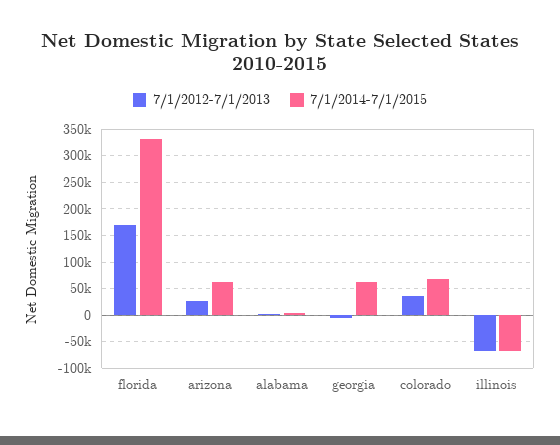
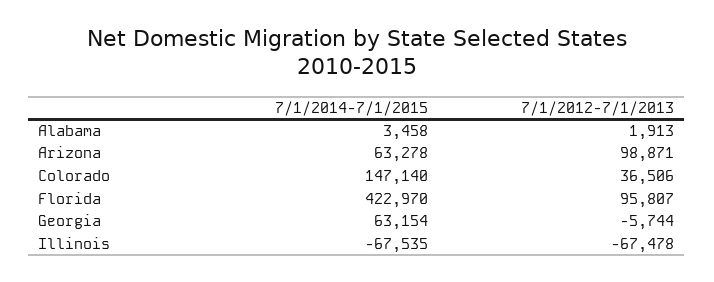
7/1/2012-7/1/2013, florida: 175000 -> 95807
7/1/2014-7/1/2015, florida: 325000 -> 422970
7/1/2012-7/1/2013, arizona: 25000 -> 98871
7/1/2014-7/1/2015, colorado: 75000 -> 147140

